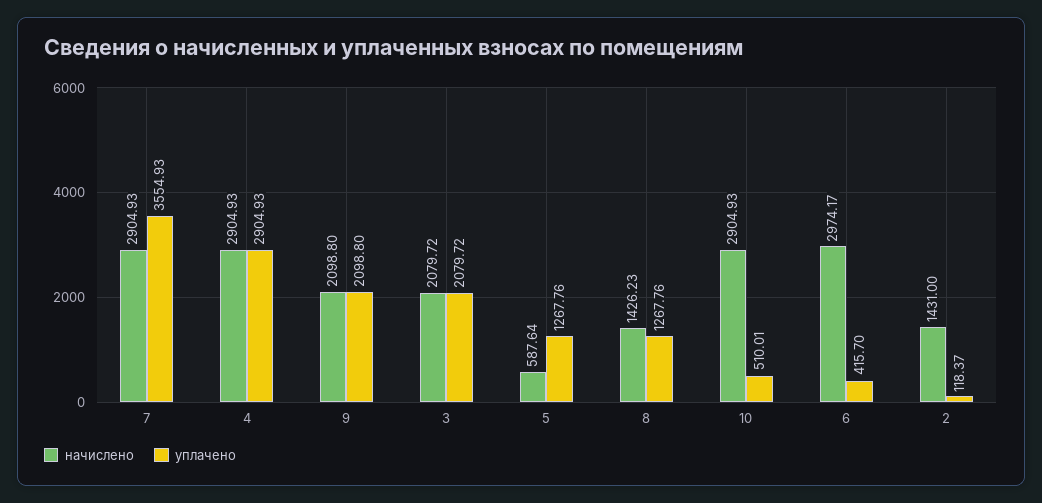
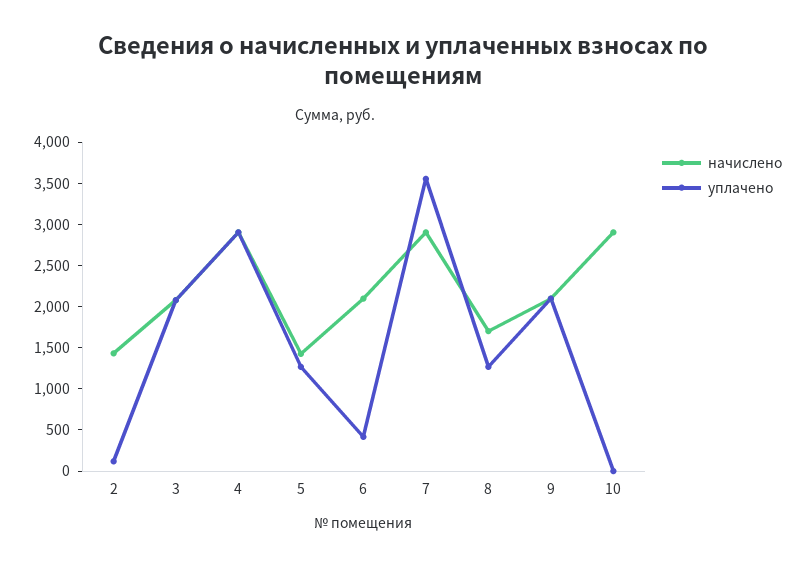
начислено, 5: 587.64 -> 1400
начислено, 8: 1426.23 -> 1700
уплачено, 10: 510.01 -> 0
начислено, 6: 2974.17 -> 2100

